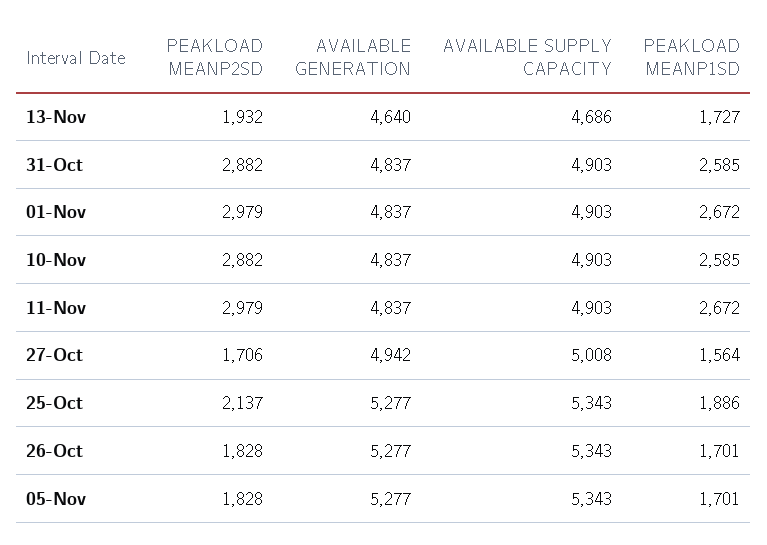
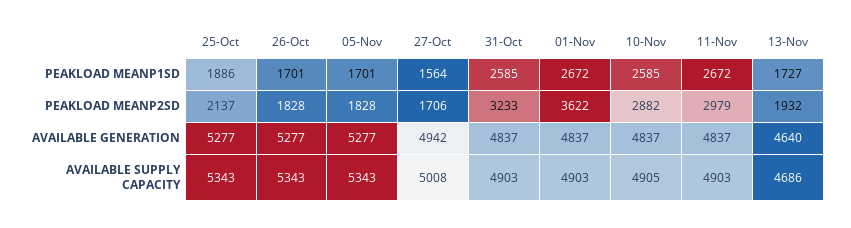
PEAKLOAD MEANP2SD, 31-Oct: 2882 -> 3233
PEAKLOAD MEANP2SD, 01-Nov: 2979 -> 3622
AVAILABLE SUPPLY CAPACITY, 10-Nov: 4903 -> 4905

